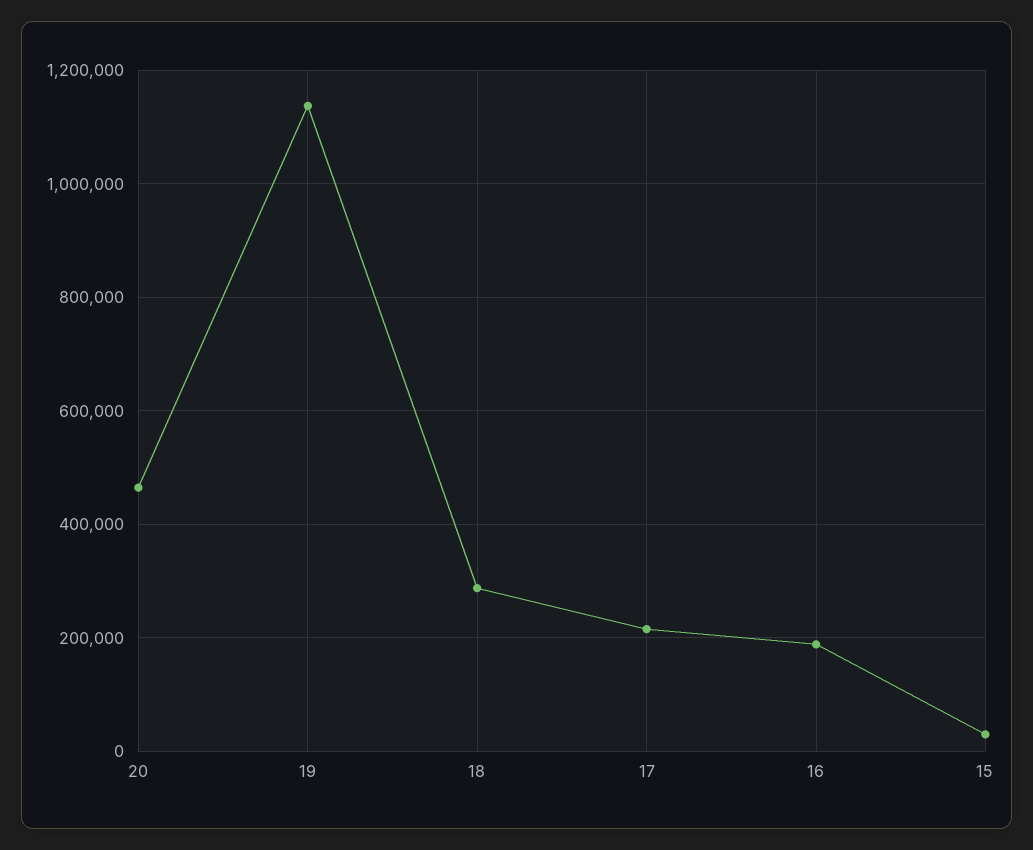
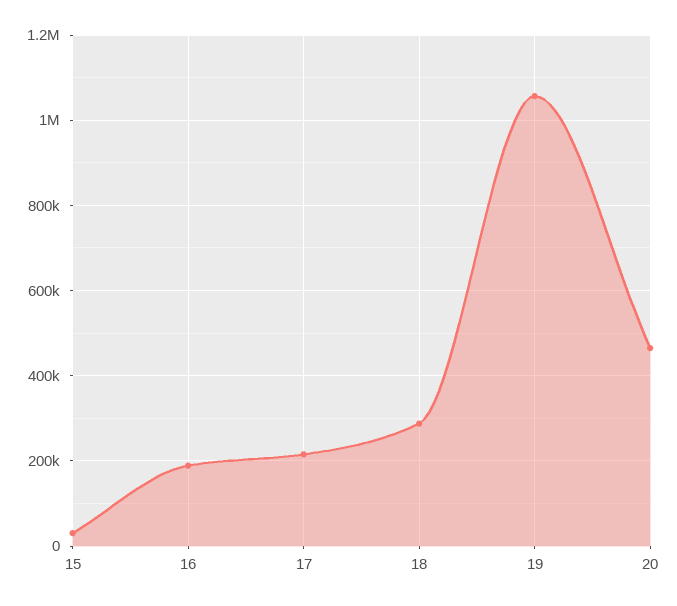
19: 1140000 -> 1060000

